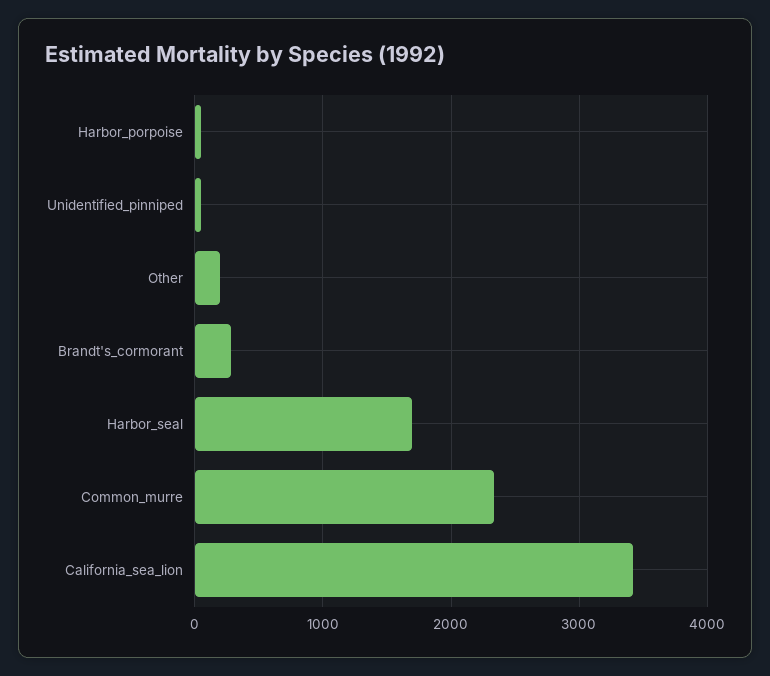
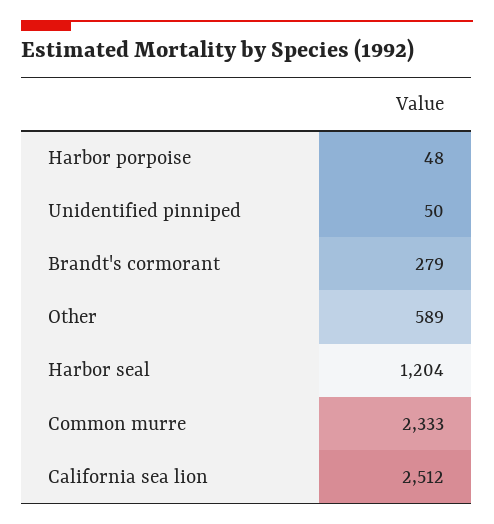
Other: 200 -> 589
Harbor_seal: 1700 -> 1204
California_sea_lion: 3400 -> 2512

